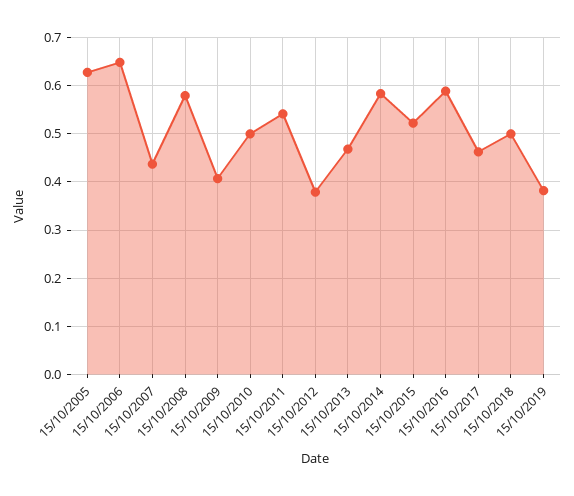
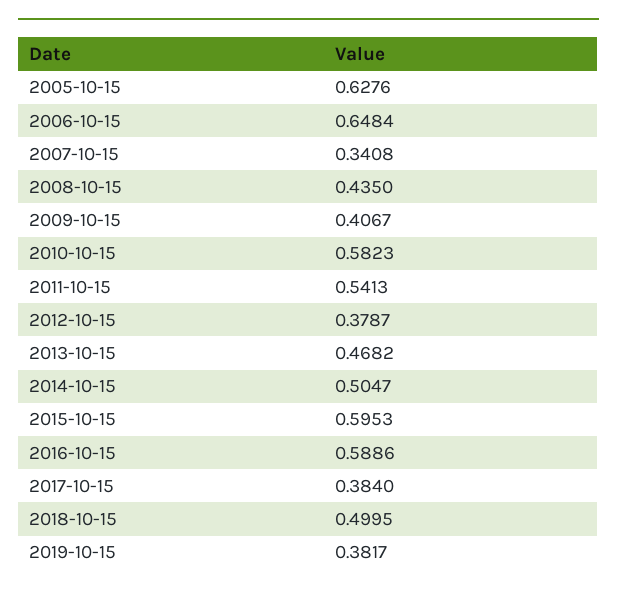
15/10/2007: 0.44 -> 0.3408
15/10/2008: 0.58 -> 0.435
15/10/2010: 0.5 -> 0.5823
15/10/2014: 0.58 -> 0.5047
15/10/2015: 0.52 -> 0.5953
15/10/2017: 0.46 -> 0.384

